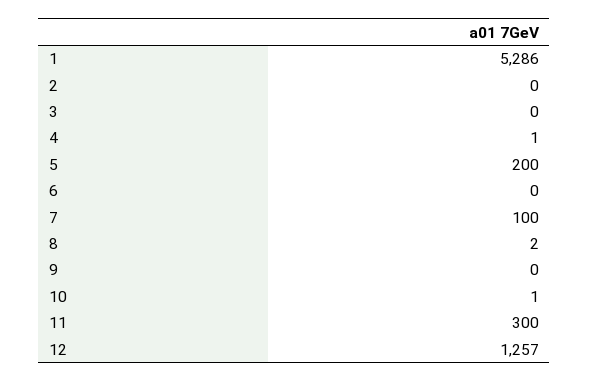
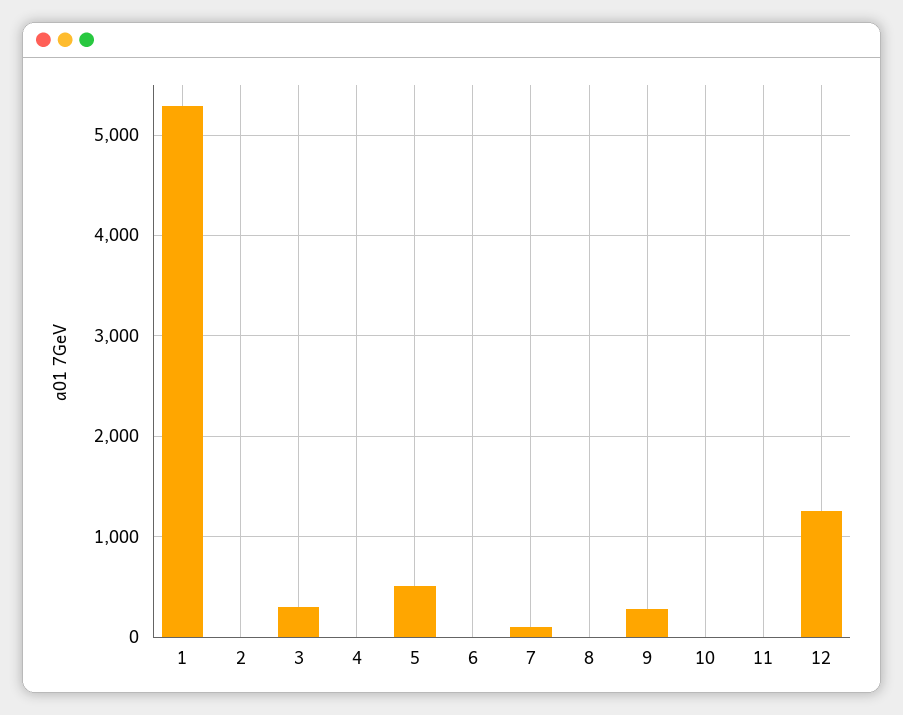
3: 0 -> 300
5: 200 -> 500
9: 0 -> 300
11: 300 -> 0

